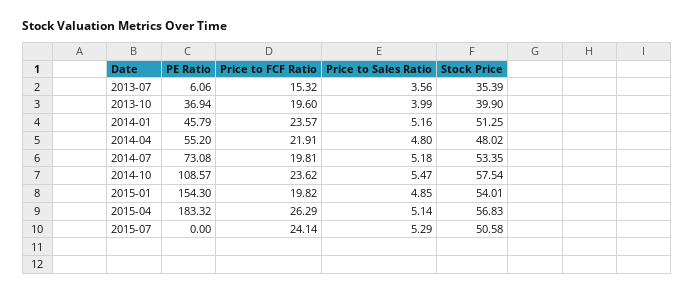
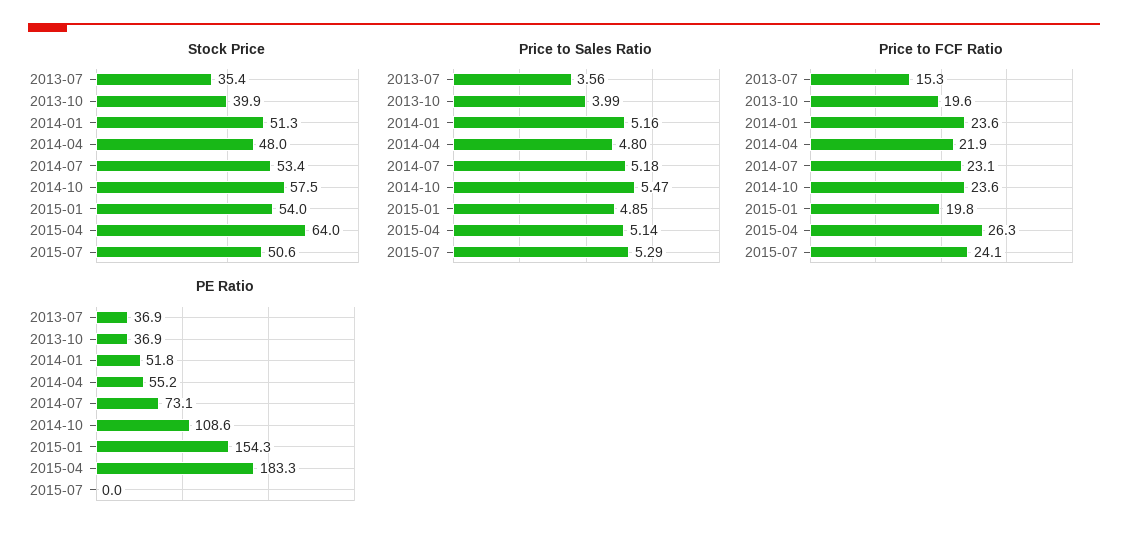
PE Ratio, 2013-07: 6.06 -> 36.9
PE Ratio, 2014-01: 45.79 -> 51.8
Price to FCF Ratio, 2014-07: 19.81 -> 23.1
Stock Price, 2015-04: 56.83 -> 64

